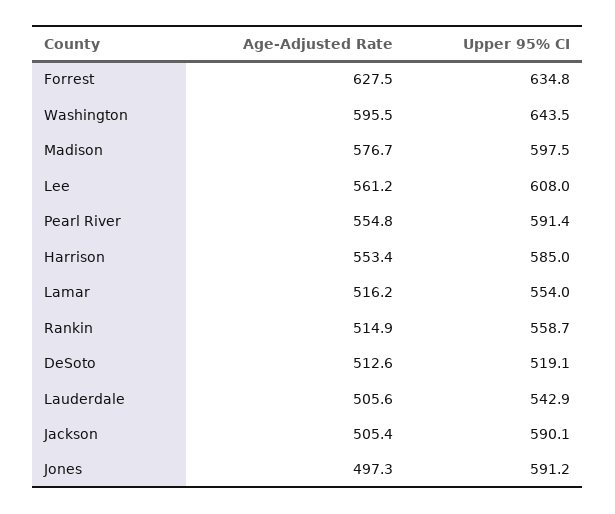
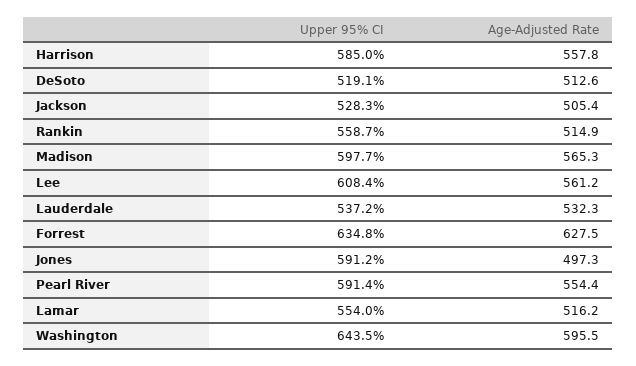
Age-Adjusted Rate, Madison: 576.7 -> 565.3
Upper 95% CI, Madison: 597.5 -> 597.7
Upper 95% CI, Lee: 608 -> 608.4
Age-Adjusted Rate, Pearl River: 554.8 -> 554.4
Age-Adjusted Rate, Harrison: 553.4 -> 557.8
Age-Adjusted Rate, Lauderdale: 505.6 -> 532.3
Upper 95% CI, Lauderdale: 542.9 -> 537.2
Upper 95% CI, Jackson: 590.1 -> 528.3

